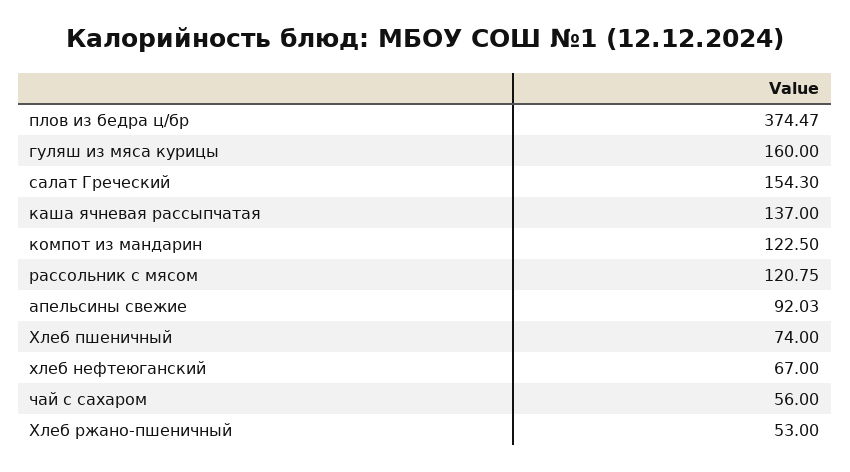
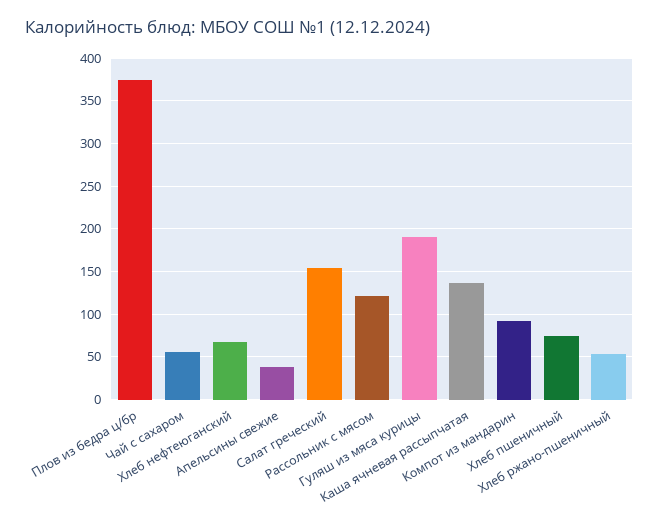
гуляш из мяса курицы: 160 -> 190
компот из мандарин: 122.5 -> 90
апельсины свежие: 92.03 -> 40

